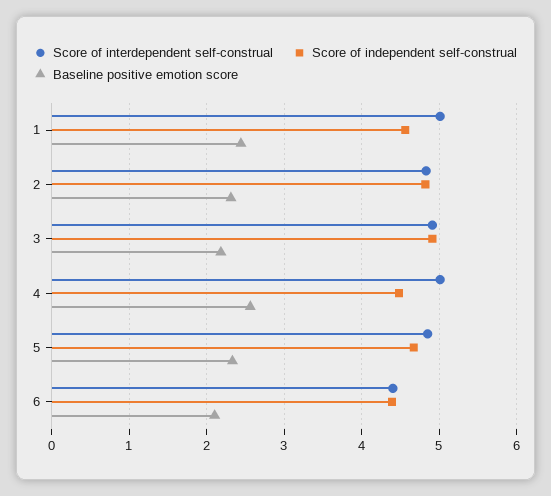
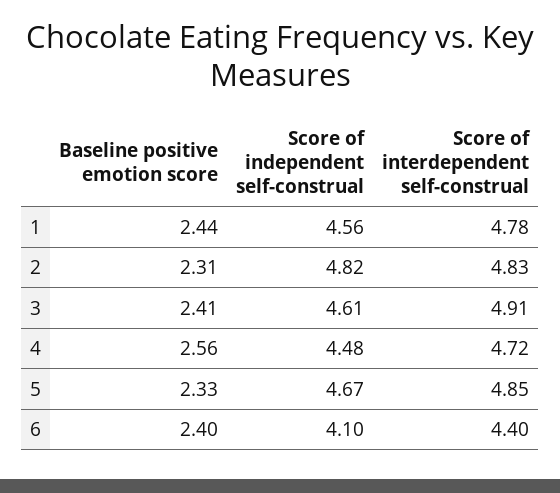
Score of interdependent self-construal, 1: 5 -> 4.78
Score of independent self-construal, 3: 4.9 -> 4.61
Baseline positive emotion score, 3: 2.2 -> 2.41
Score of interdependent self-construal, 4: 5 -> 4.72
Score of independent self-construal, 6: 4.4 -> 4.1
Baseline positive emotion score, 6: 2.1 -> 2.4

